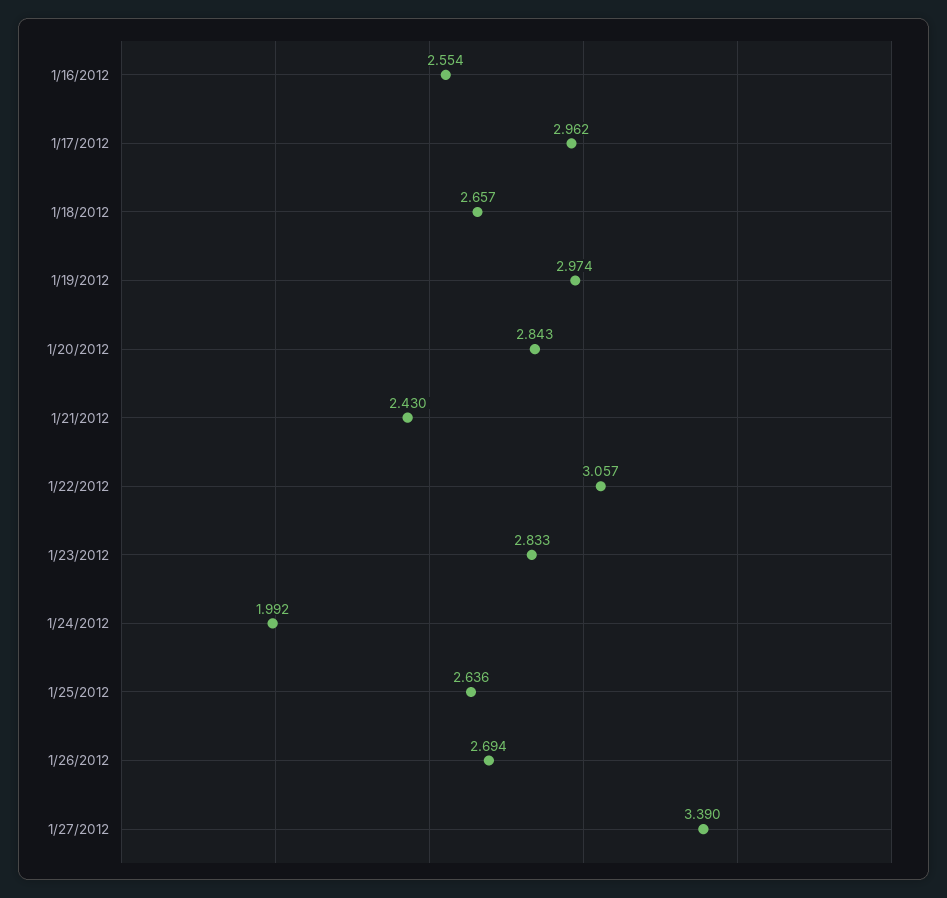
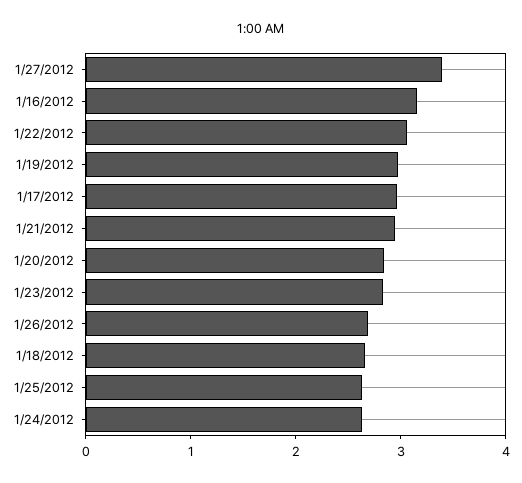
1/16/2012: 2.554 -> 3.2
1/21/2012: 2.43 -> 3
1/24/2012: 1.992 -> 2.6

